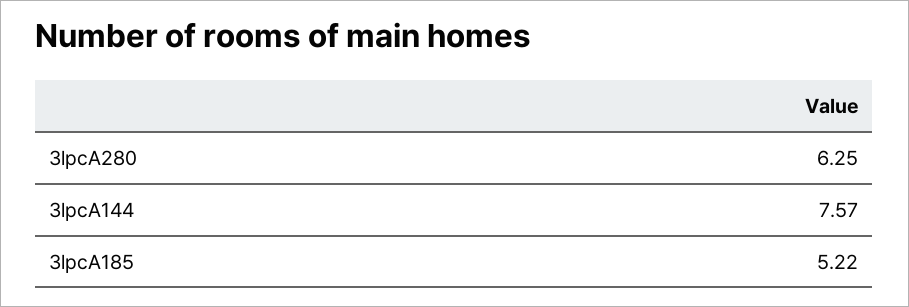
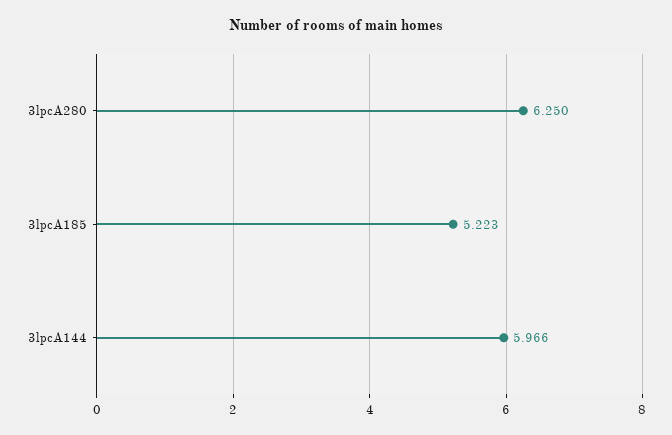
3lpcA144: 7.57 -> 5.966

